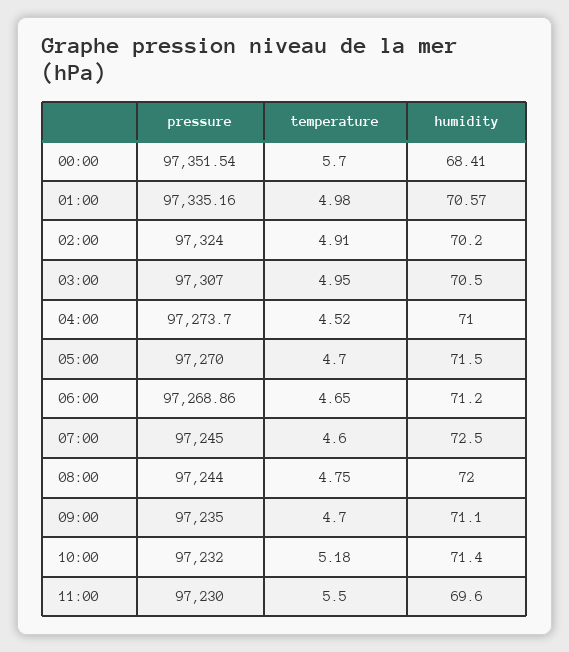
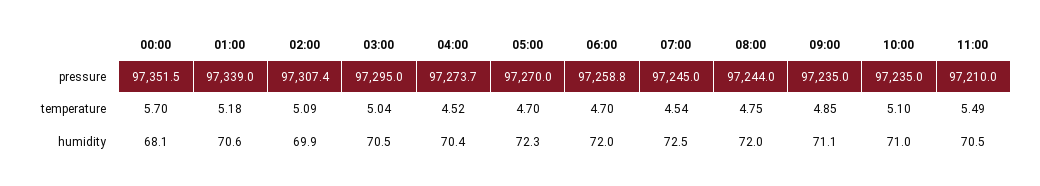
humidity, 00:00: 68.41 -> 68.1
pressure, 01:00: 97335.16 -> 97339
temperature, 01:00: 4.98 -> 5.18
pressure, 02:00: 97324 -> 97307.4
temperature, 02:00: 4.91 -> 5.09
humidity, 02:00: 70.2 -> 69.9
pressure, 03:00: 97307 -> 97295
temperature, 03:00: 4.95 -> 5.04
humidity, 04:00: 71 -> 70.4
humidity, 05:00: 71.5 -> 72.3
pressure, 06:00: 97268.86 -> 97258.8
temperature, 06:00: 4.65 -> 4.7
humidity, 06:00: 71.2 -> 72
temperature, 07:00: 4.6 -> 4.54
temperature, 09:00: 4.7 -> 4.85
pressure, 10:00: 97232 -> 97235
temperature, 10:00: 5.18 -> 5.1
humidity, 10:00: 71.4 -> 71
pressure, 11:00: 97230 -> 97210
temperature, 11:00: 5.5 -> 5.49
humidity, 11:00: 69.6 -> 70.5

